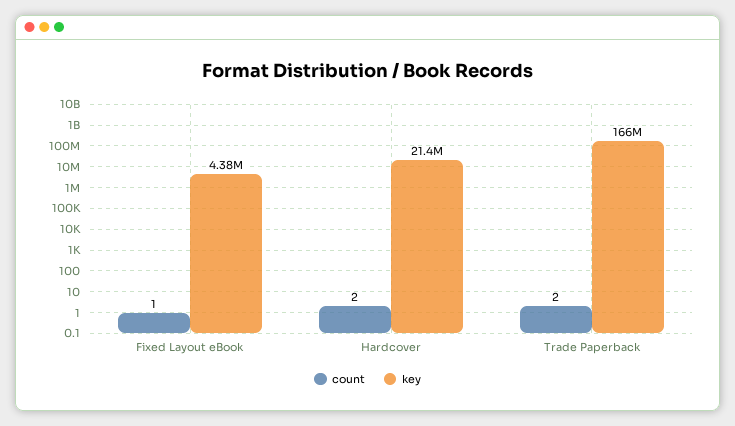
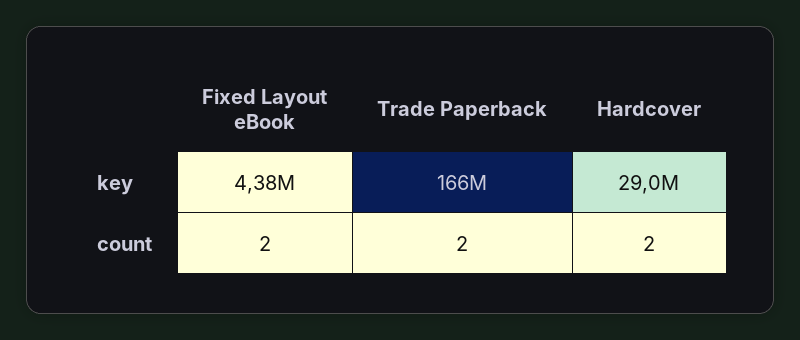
count, Fixed Layout eBook: 1 -> 2
key, Hardcover: 21400000 -> 29000000

